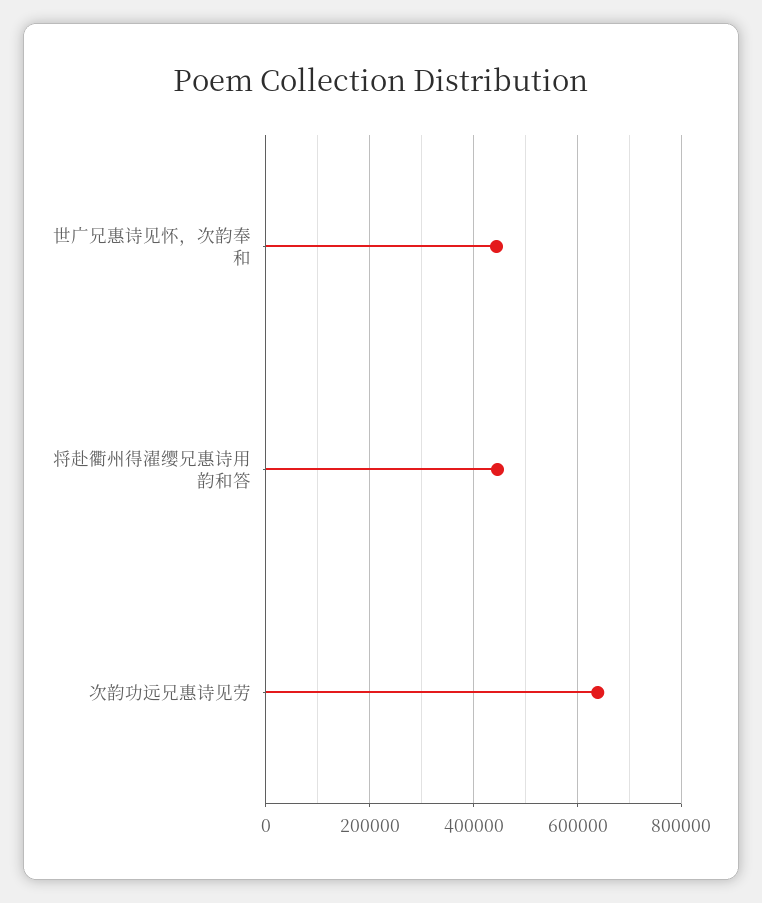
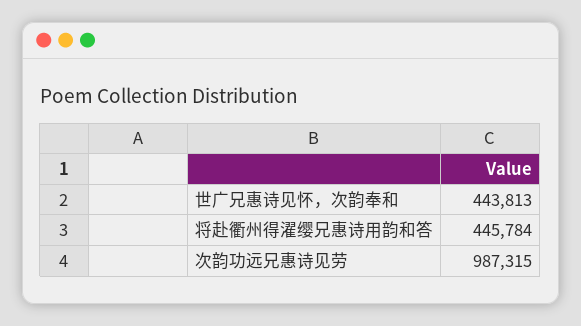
次韵功远兄惠诗见劳: 640000 -> 987315

